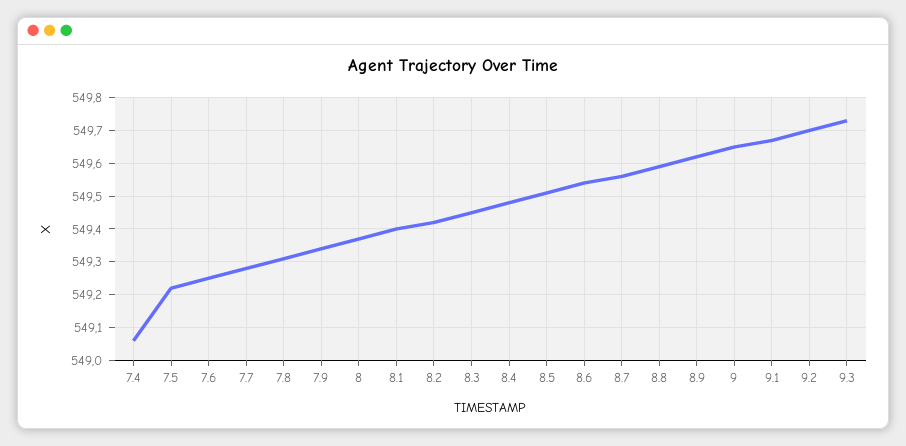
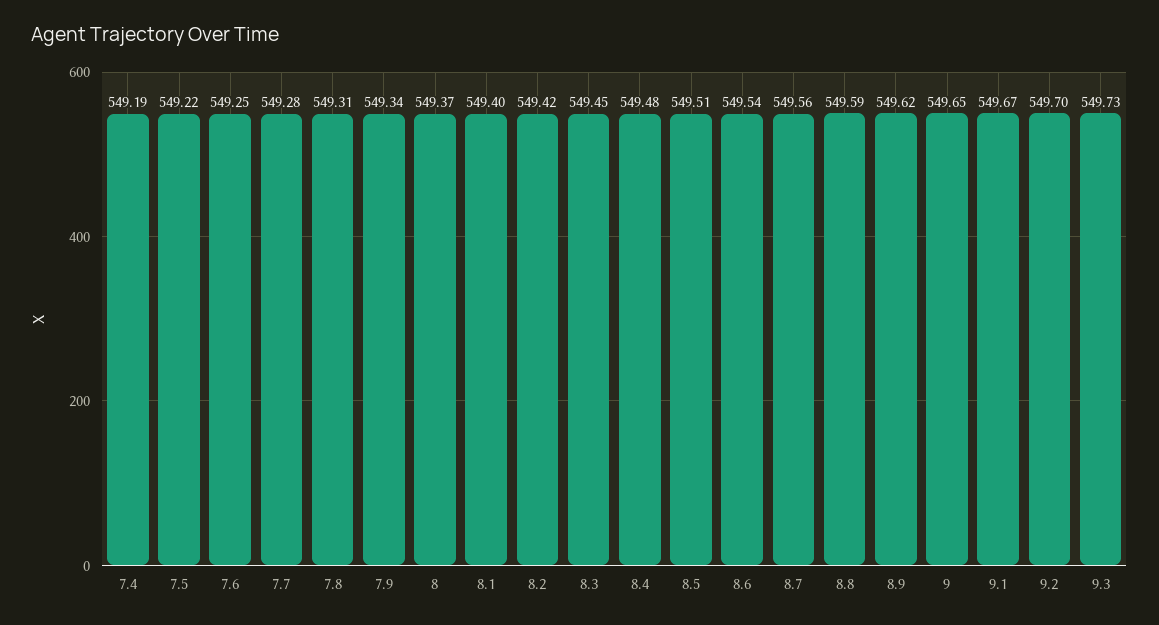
7.4: 549.05 -> 549.19

